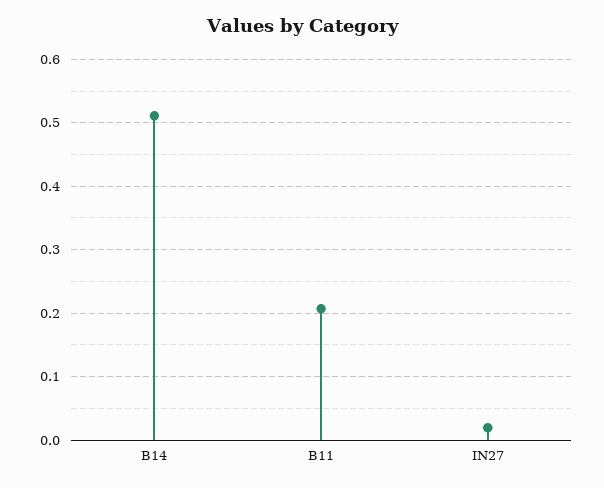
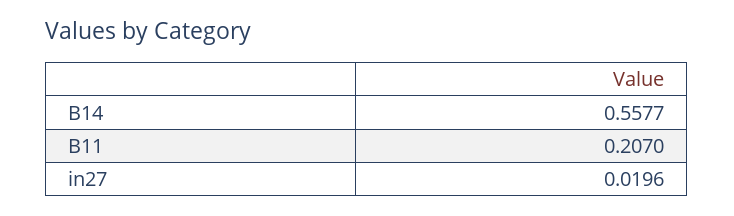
B14: 0.51 -> 0.5577

